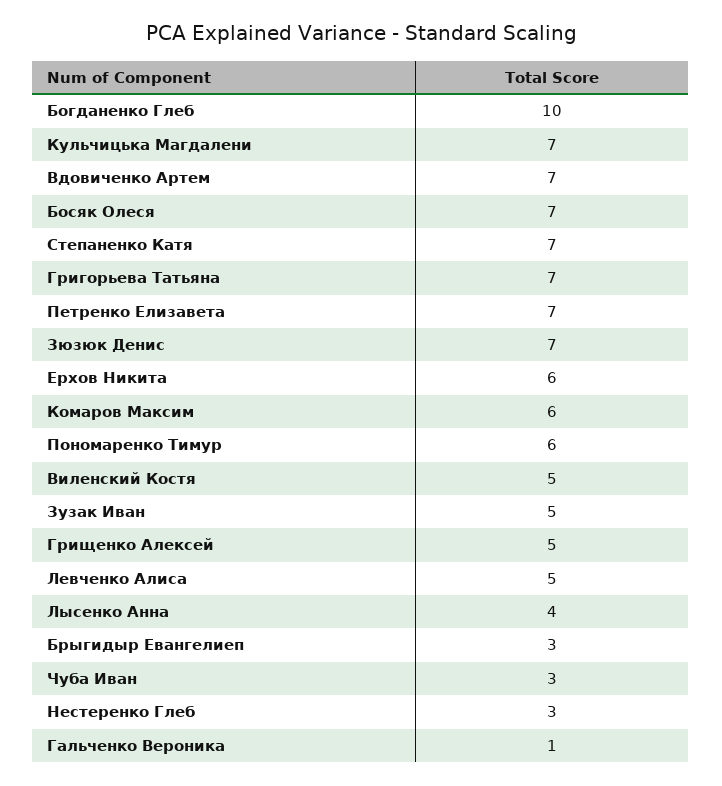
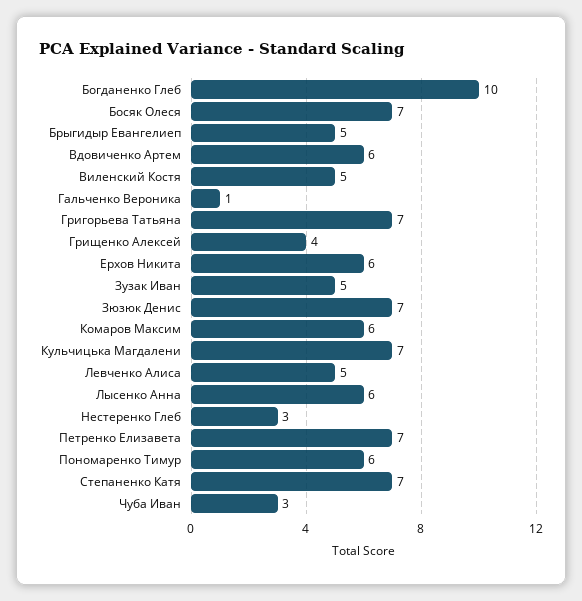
Вдовиченко Артем: 7 -> 6
Грищенко Алексей: 5 -> 4
Лысенко Анна: 4 -> 6
Брыгидыр Евангелиеп: 3 -> 5

